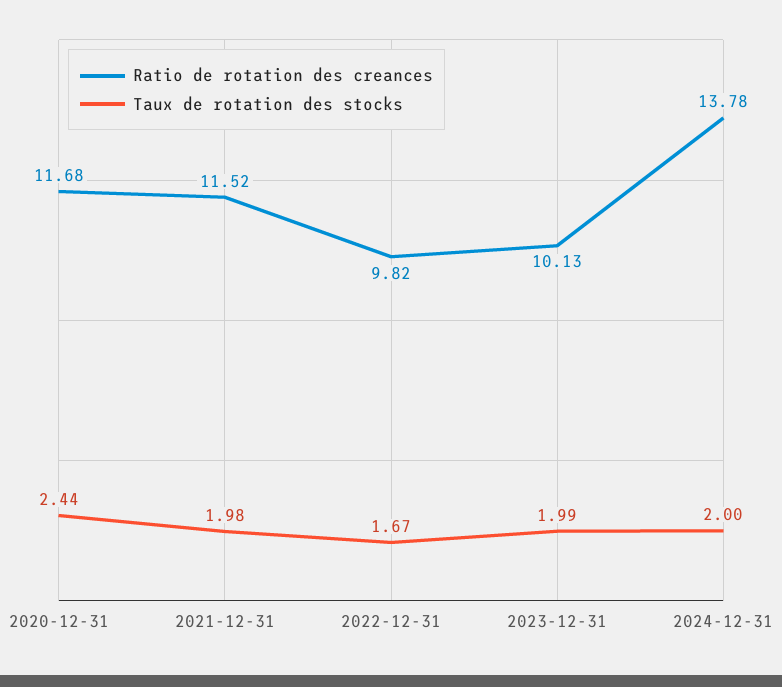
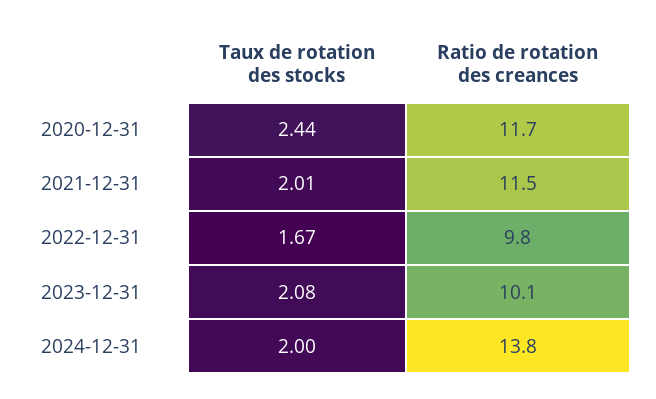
Taux de rotation des stocks, 2021-12-31: 1.98 -> 2.01
Taux de rotation des stocks, 2023-12-31: 1.99 -> 2.08

